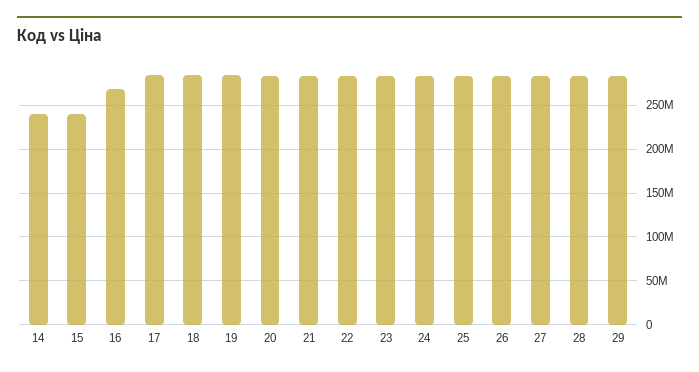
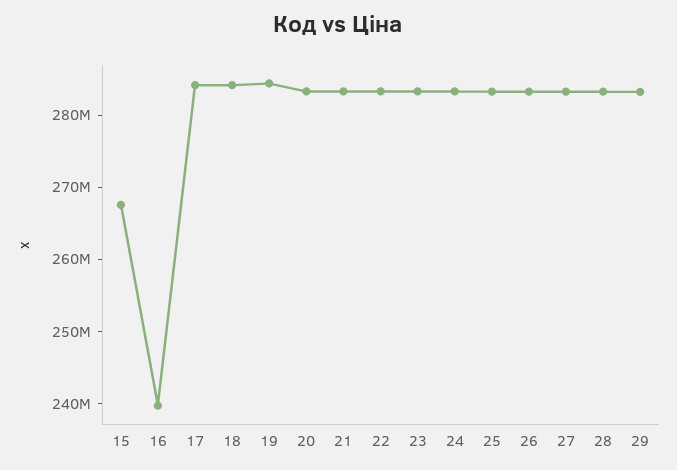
14: 240000000 -> none
15: 240000000 -> 268000000
16: 270000000 -> 240000000

